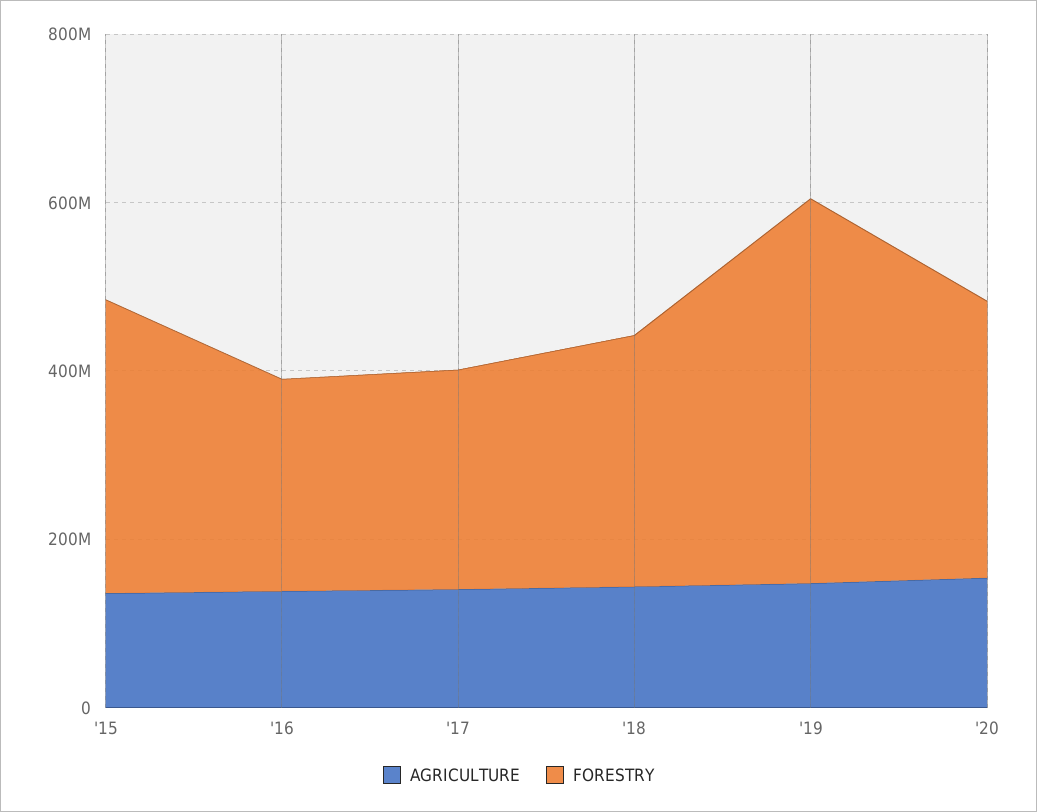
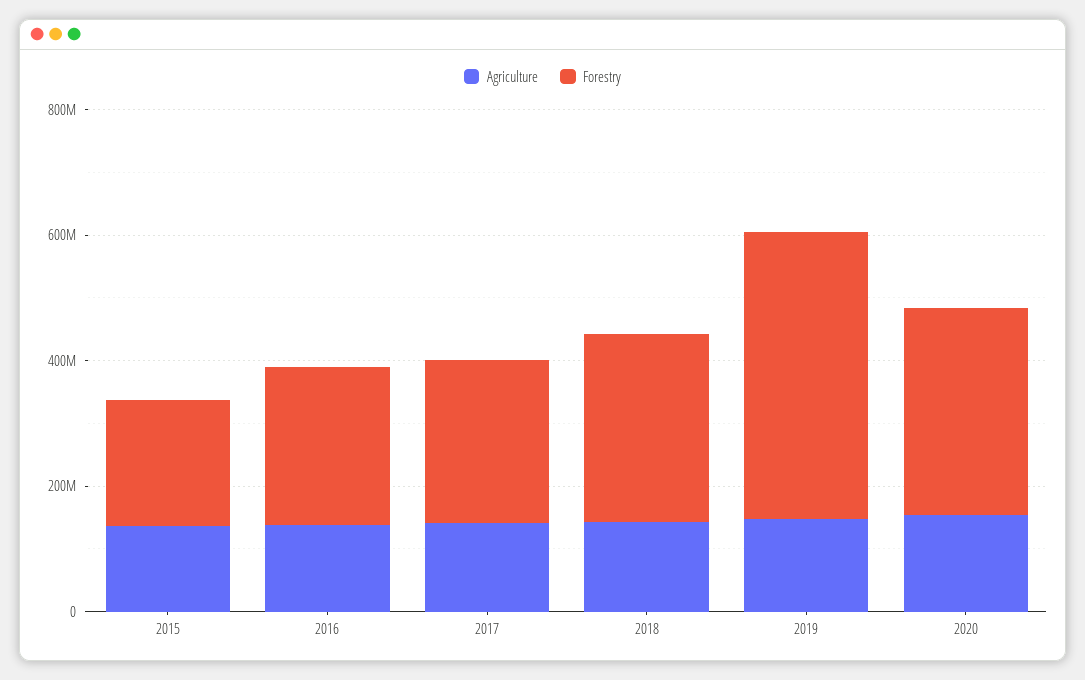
FORESTRY, '15: 350000000 -> 200000000

